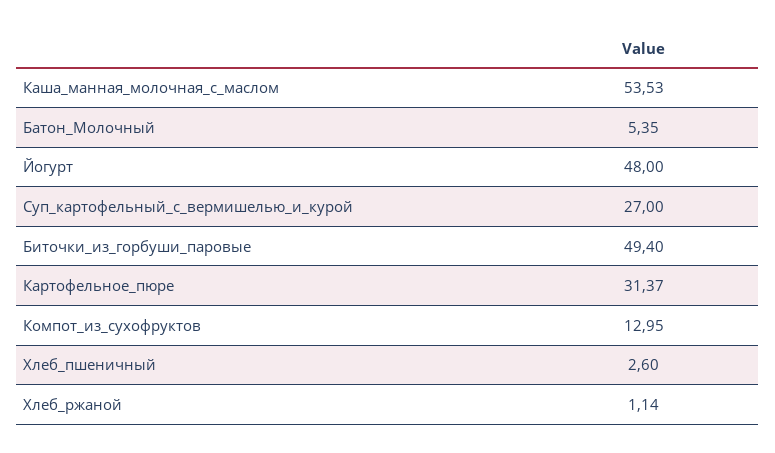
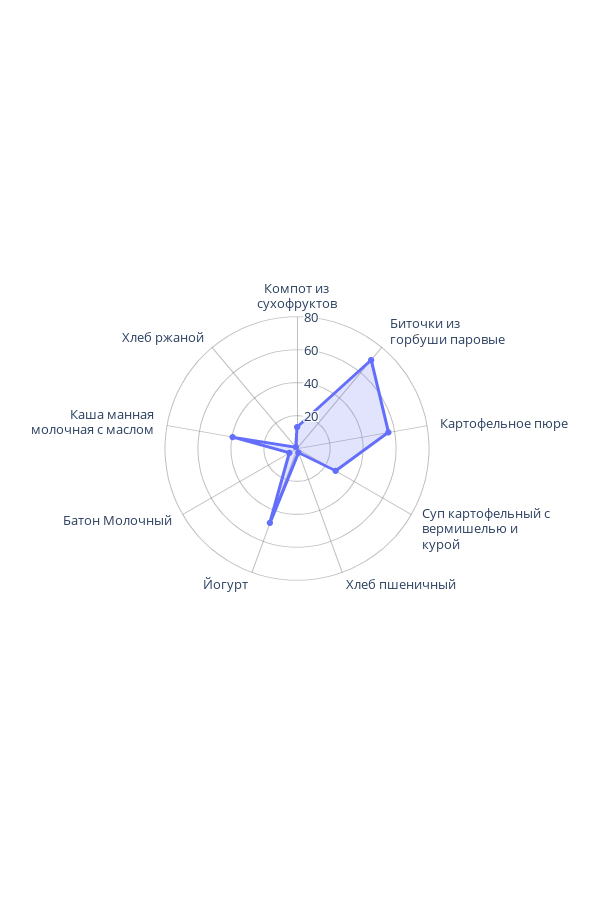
Каша_манная_молочная_с_маслом: 53.53 -> 40
Биточки_из_горбуши_паровые: 49.4 -> 70
Картофельное_пюре: 31.37 -> 55

